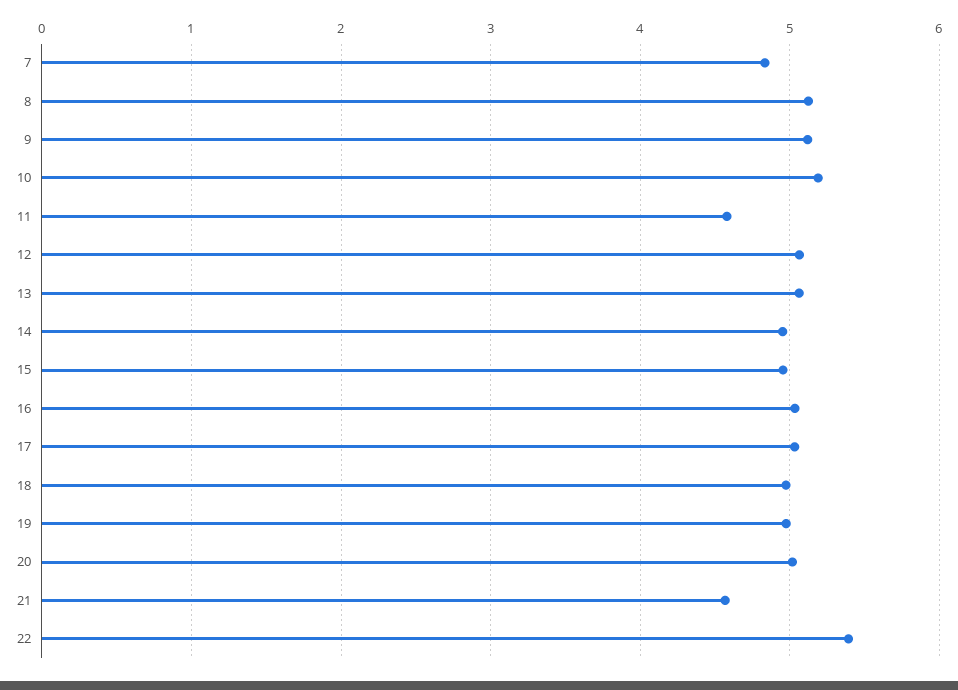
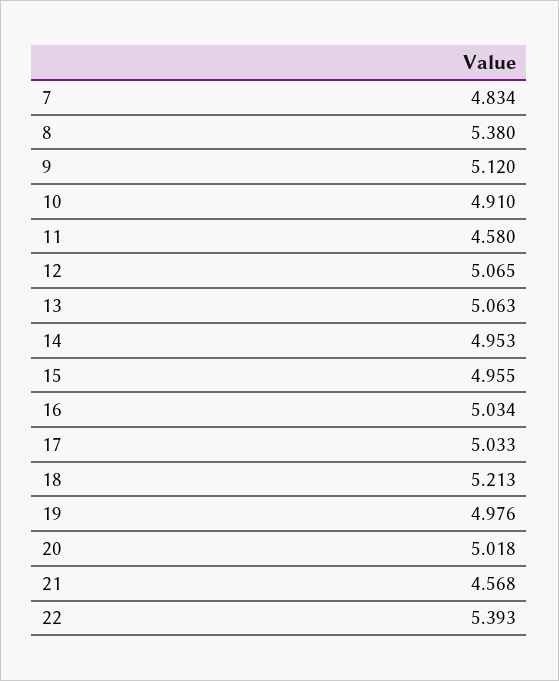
8: 5.1 -> 5.38
10: 5.2 -> 4.91
18: 5 -> 5.213

